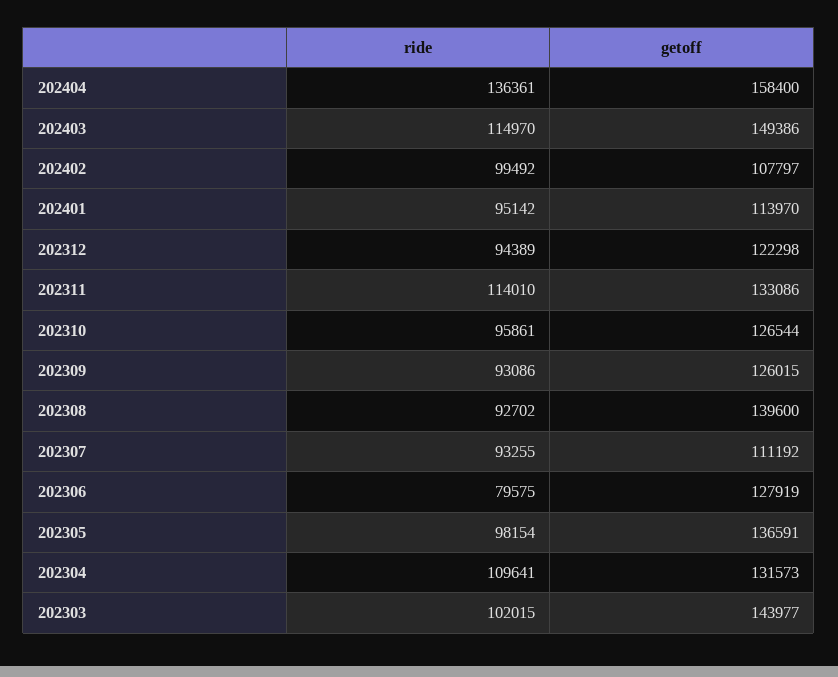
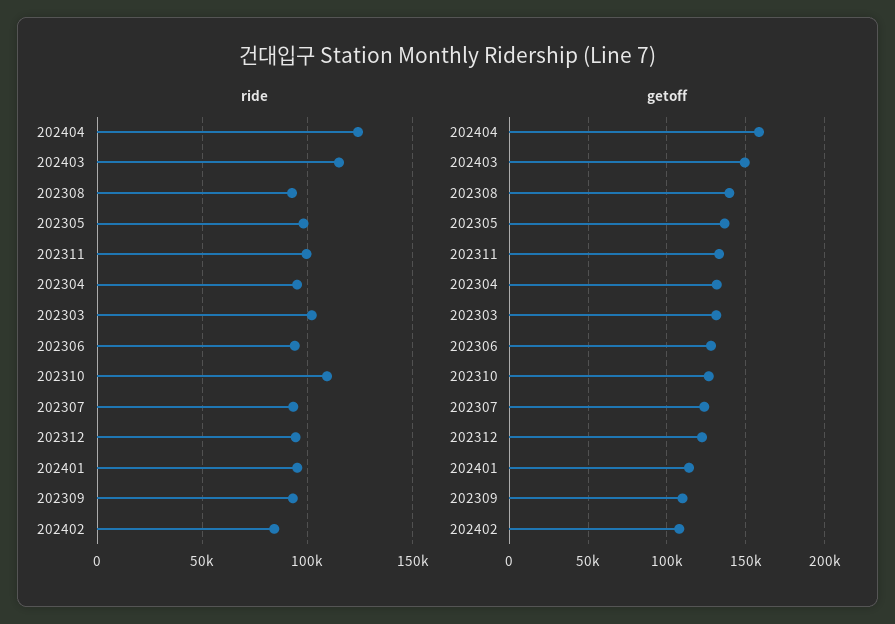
ride, 202404: 136361 -> 125000
ride, 202402: 99492 -> 85000
ride, 202311: 114010 -> 100000
ride, 202310: 95861 -> 110000
getoff, 202309: 126015 -> 110000
getoff, 202307: 111192 -> 125000
ride, 202306: 79575 -> 95000
ride, 202304: 109641 -> 95000
getoff, 202303: 143977 -> 130000

